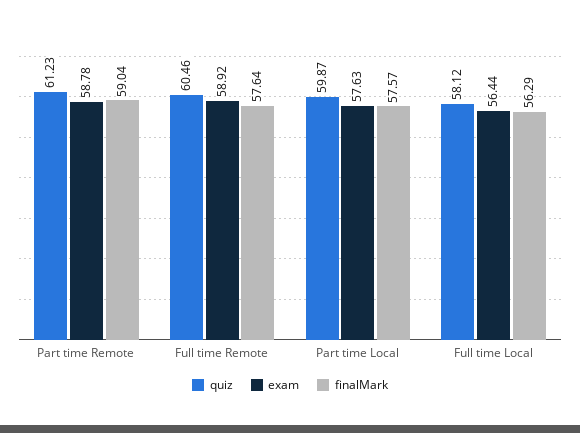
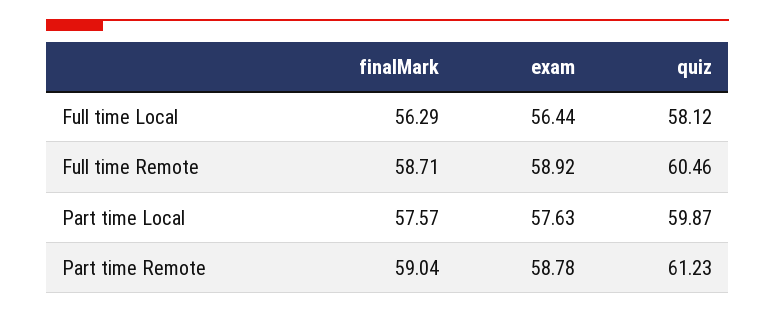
finalMark, Full time Remote: 57.64 -> 58.71

